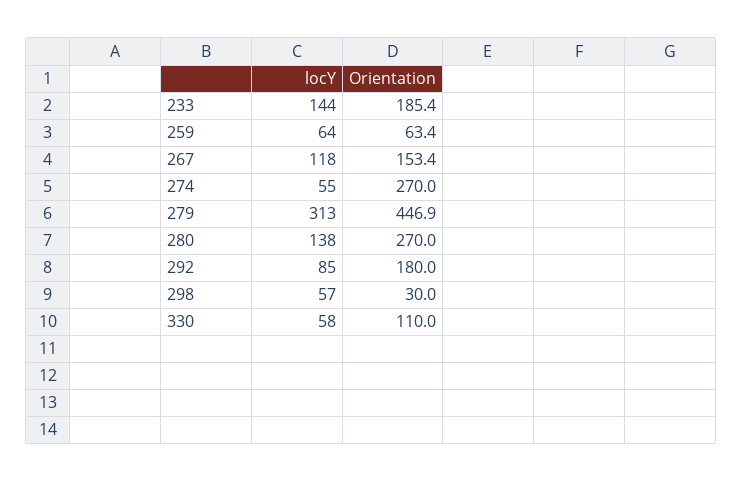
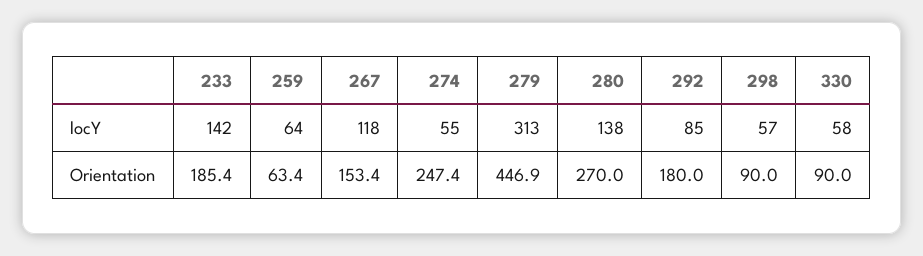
locY, 233: 144 -> 142
Orientation, 274: 270 -> 247.4
Orientation, 298: 30 -> 90
Orientation, 330: 110 -> 90

